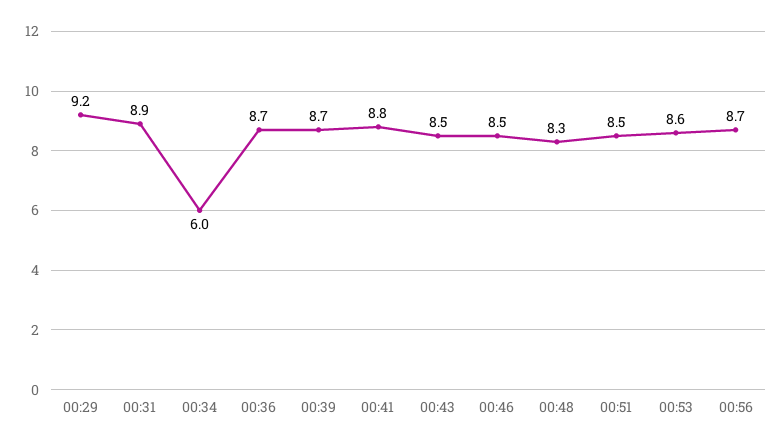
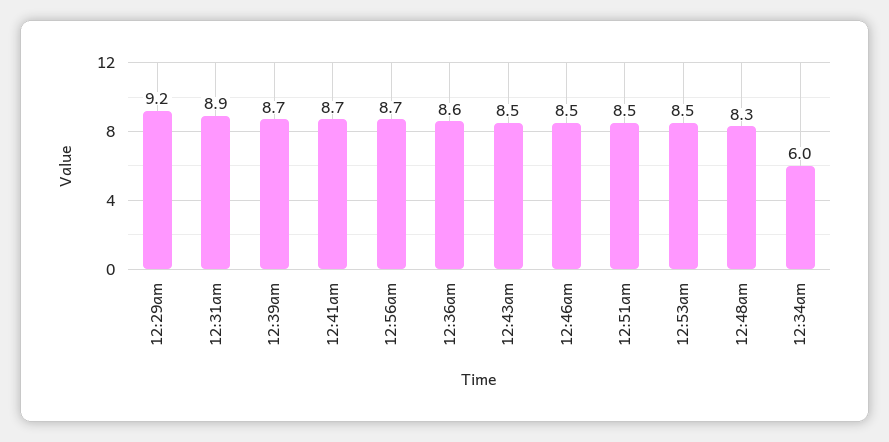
00:36: 8.7 -> 8.6
00:41: 8.8 -> 8.7
00:53: 8.6 -> 8.5

